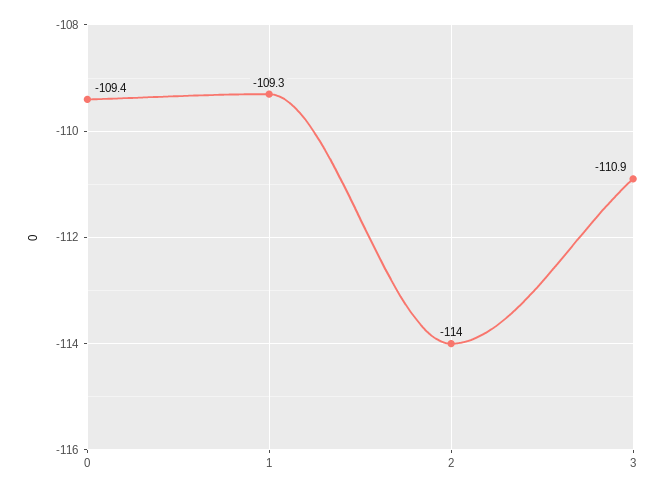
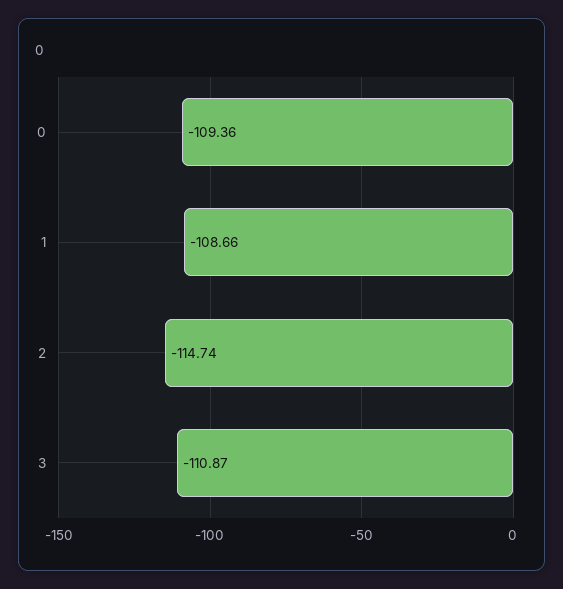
1: -109.3 -> -108.66
2: -114 -> -114.74

